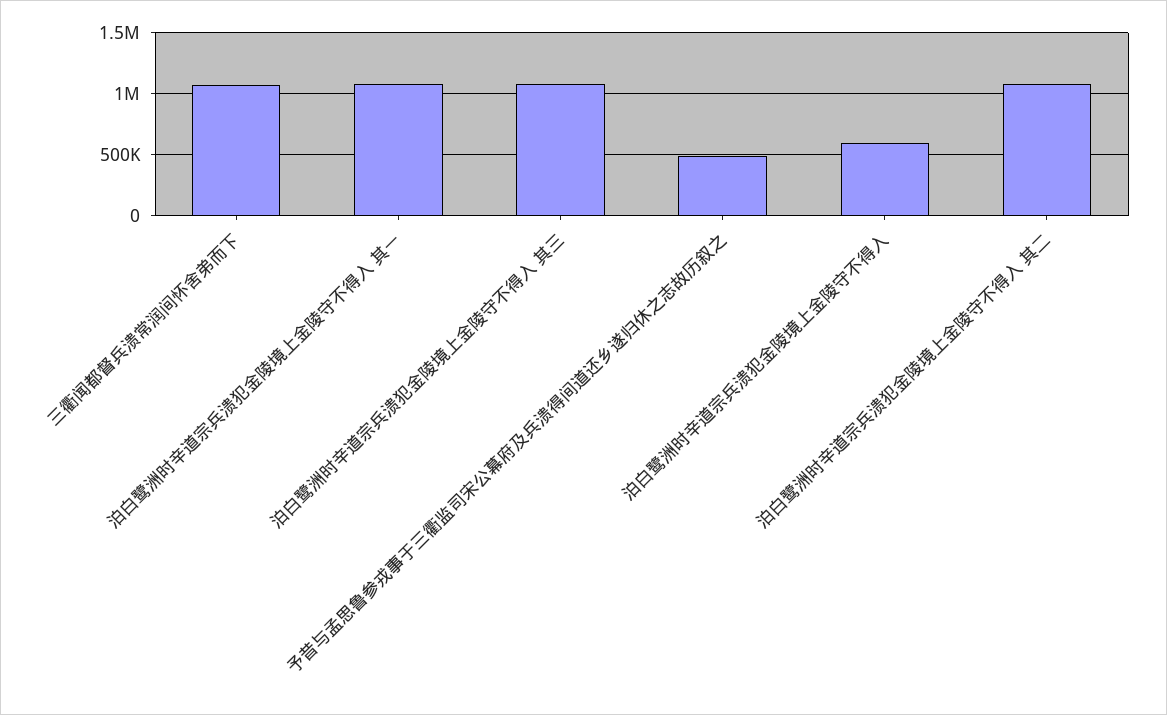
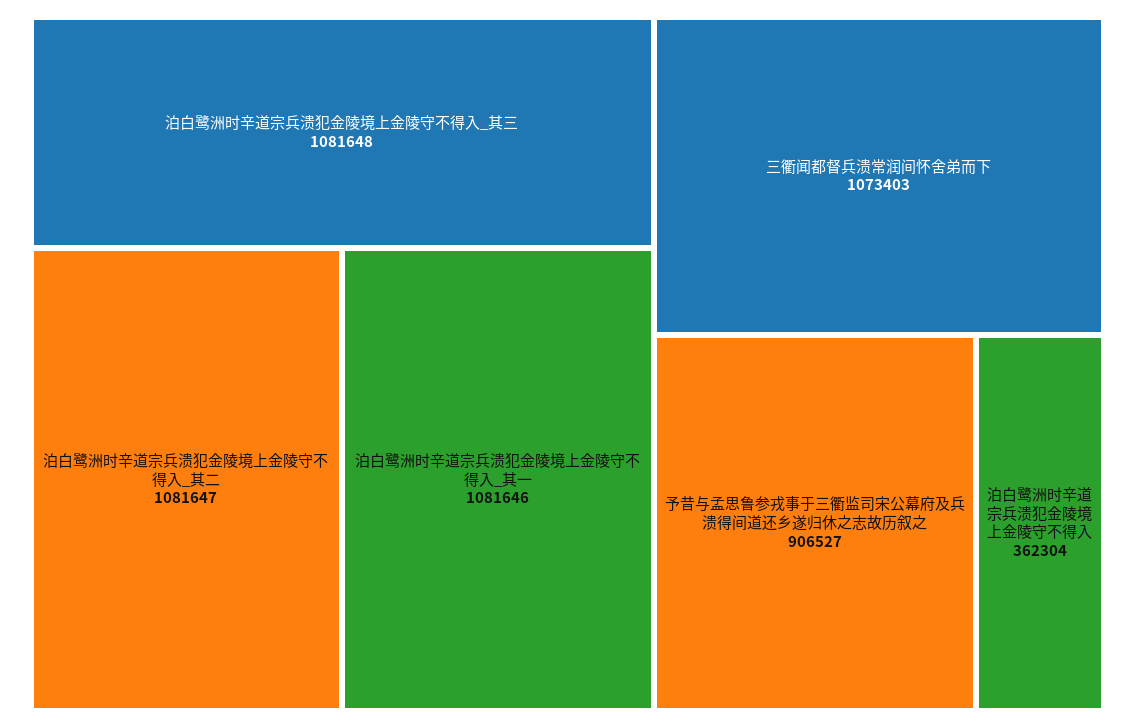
予昔与孟思鲁参戎事于三衢监司宋公幕府及兵溃得间道还乡遂归休之志故历叙之: 500000 -> 906527
泊白鹭洲时辛道宗兵溃犯金陵境上金陵守不得入: 600000 -> 362304

